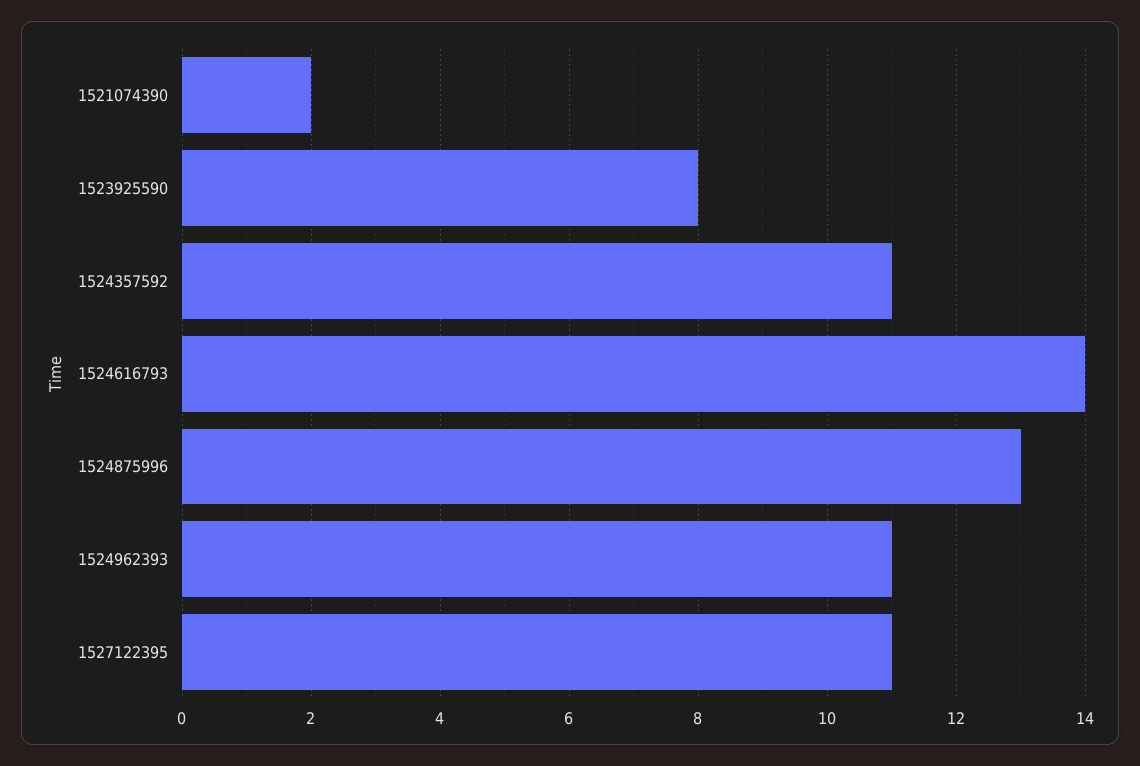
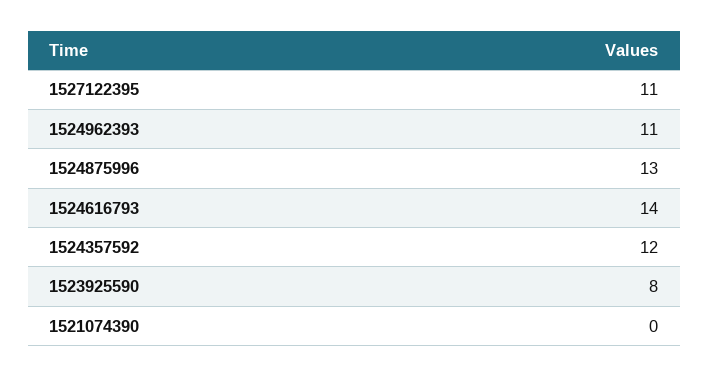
1521074390: 2 -> 0
1524357592: 11 -> 12

